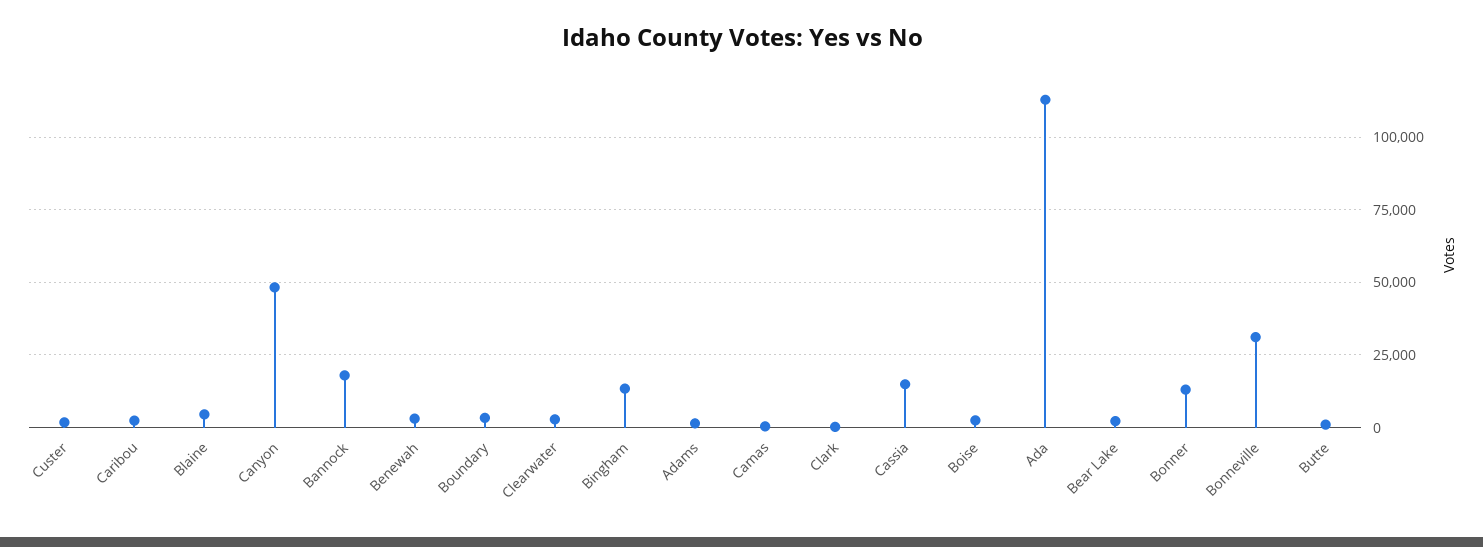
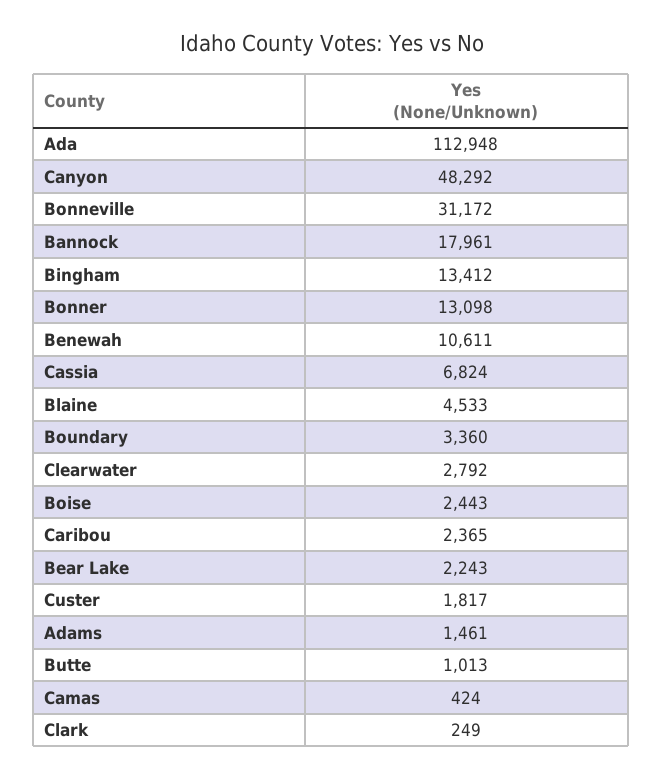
Benewah: 2500 -> 10611
Cassia: 15000 -> 6824

